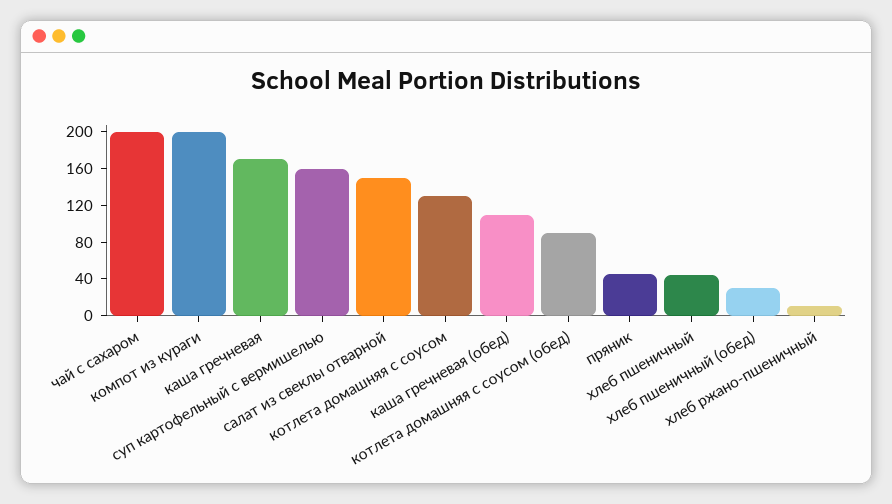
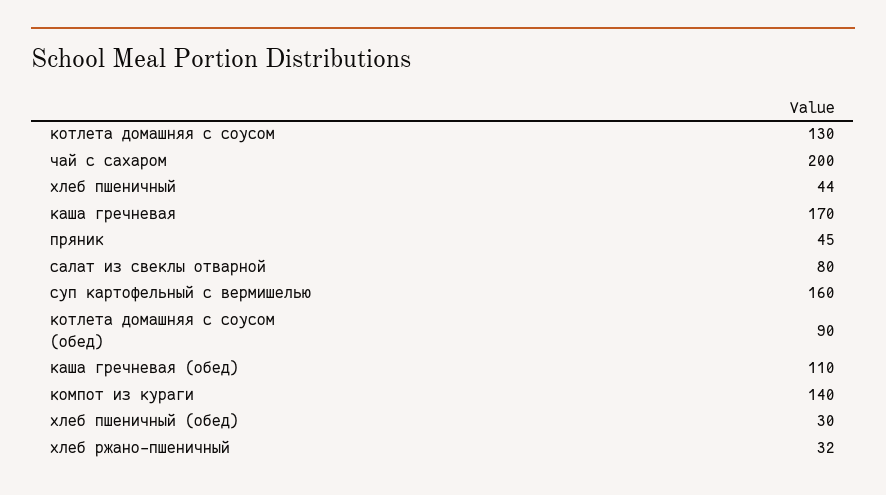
компот из кураги: 200 -> 140
салат из свеклы отварной: 150 -> 80
хлеб ржано-пшеничный: 10 -> 32

